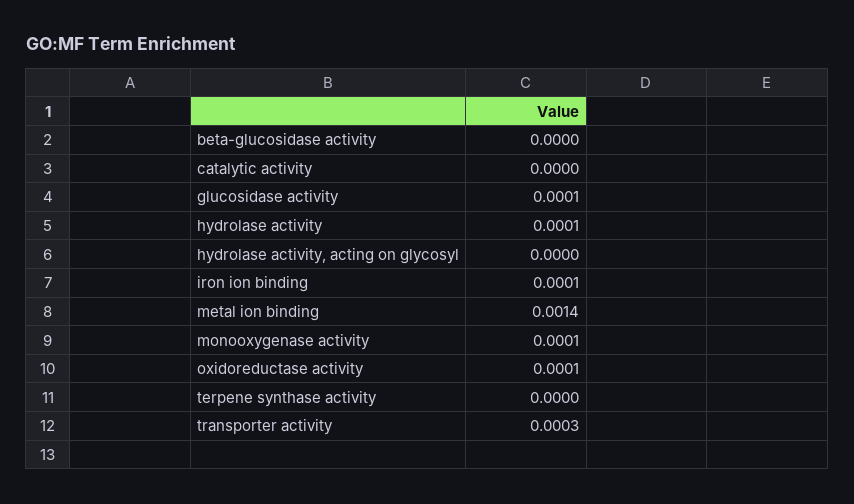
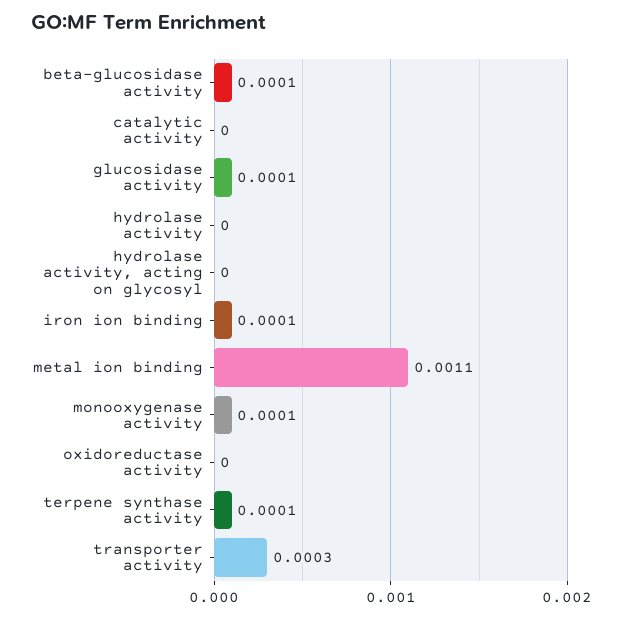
beta-glucosidase activity: 0 -> 0.0001
hydrolase activity: 0.0001 -> 0
metal ion binding: 0.0014 -> 0.0011
oxidoreductase activity: 0.0001 -> 0
terpene synthase activity: 0 -> 0.0001

